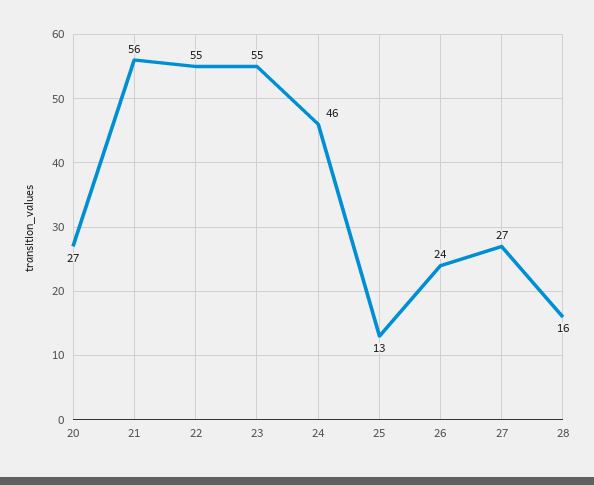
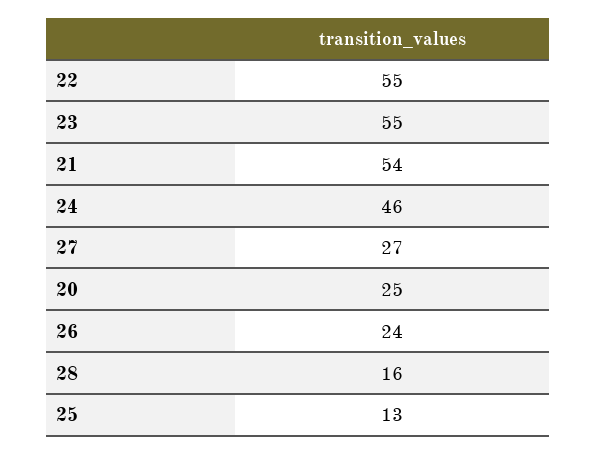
20: 27 -> 25
21: 56 -> 54

